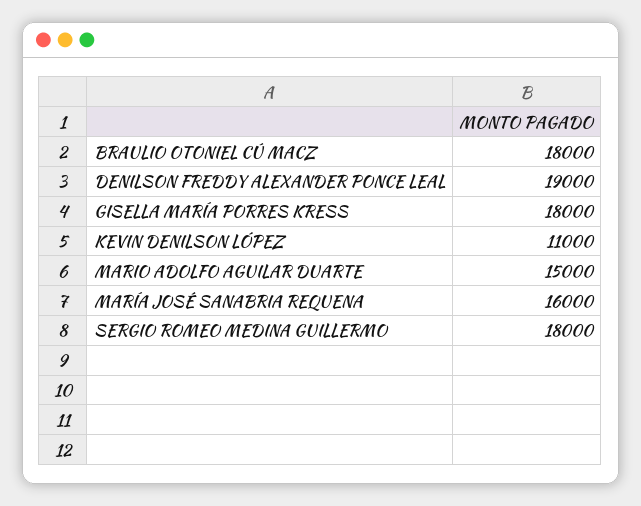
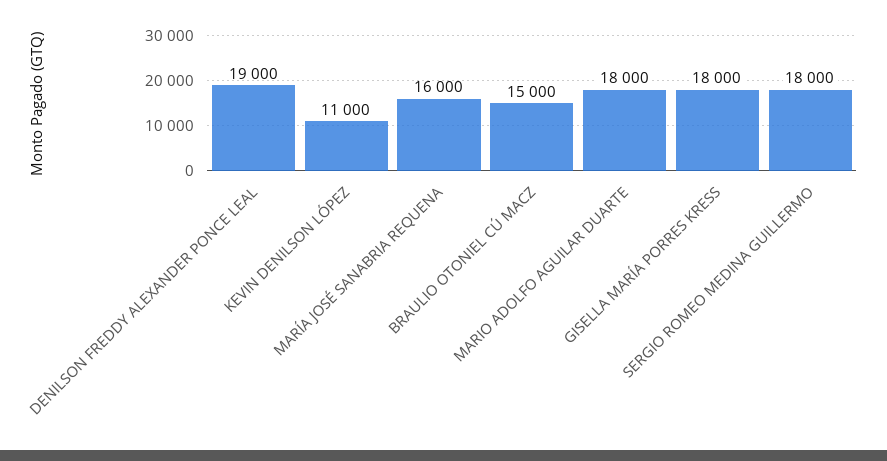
BRAULIO OTONIEL CÚ MACZ: 18000 -> 15000
MARIO ADOLFO AGUILAR DUARTE: 15000 -> 18000

